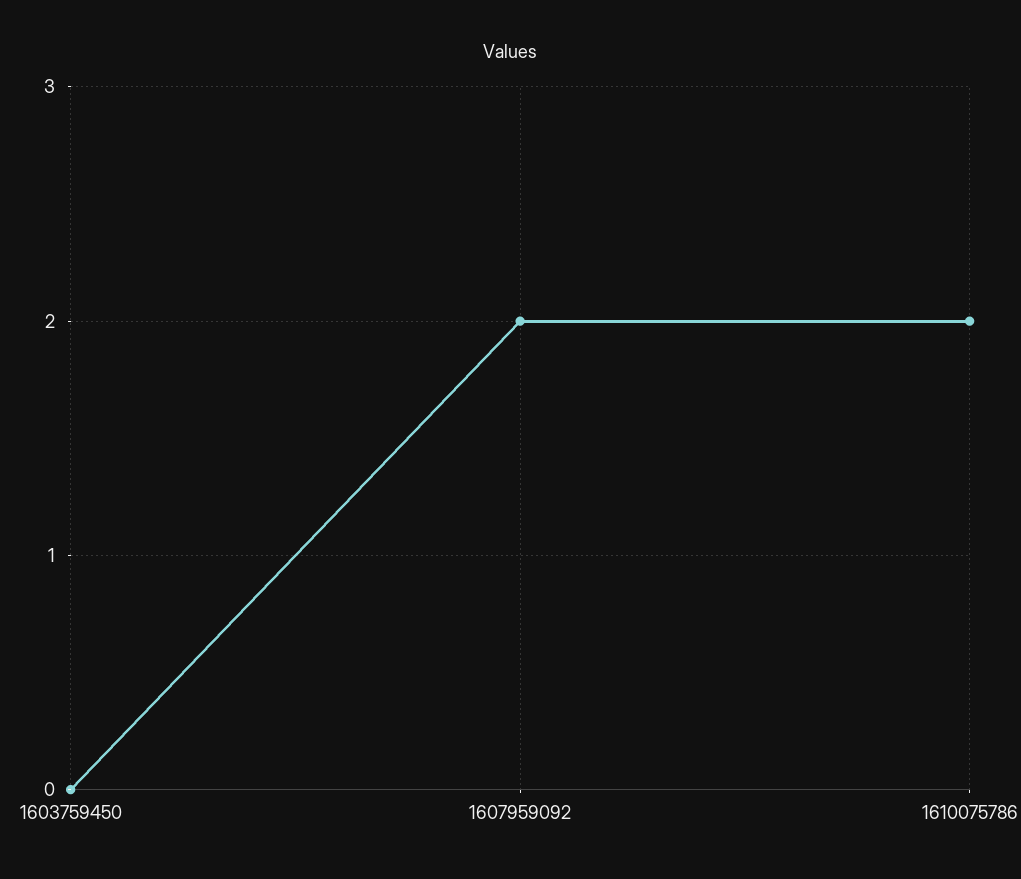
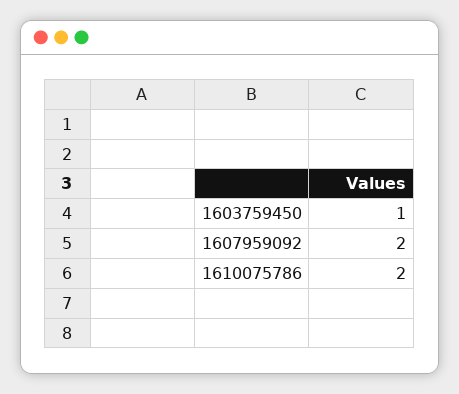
1603759450: 0 -> 1

